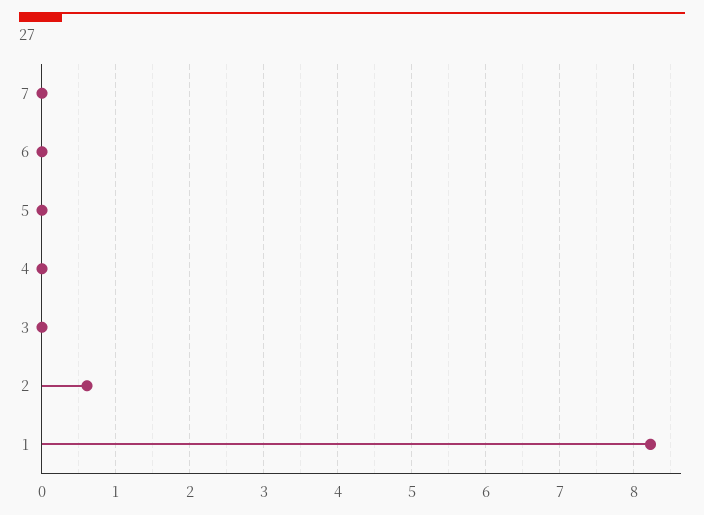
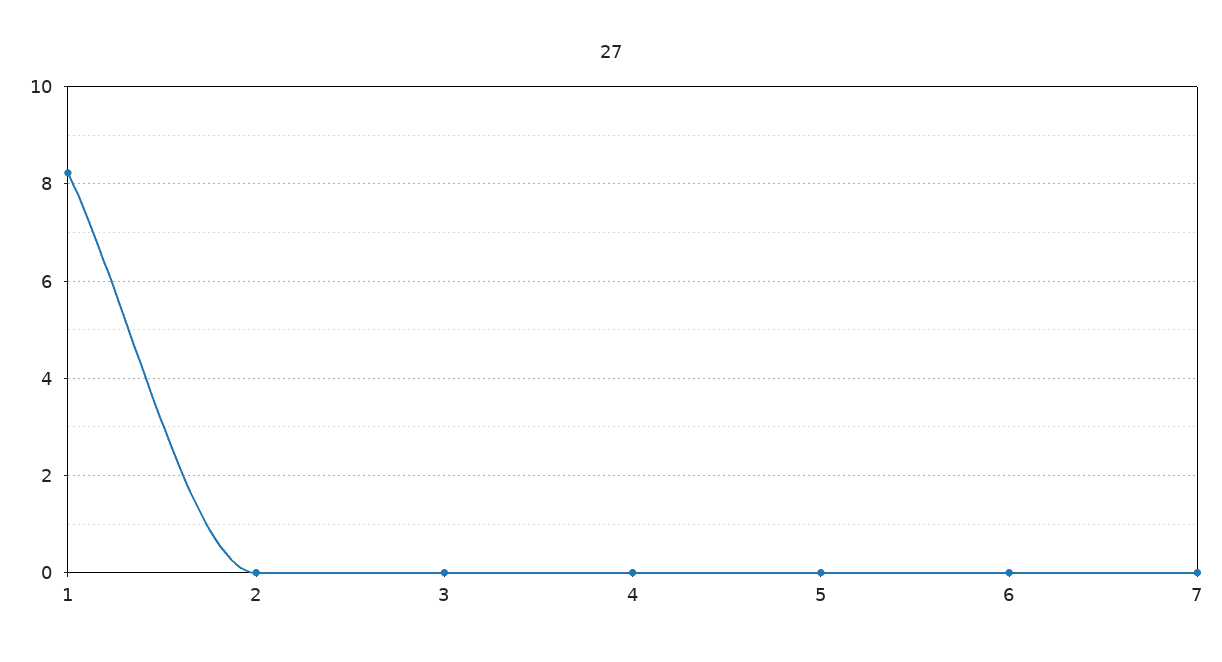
2: 0.6 -> 0

